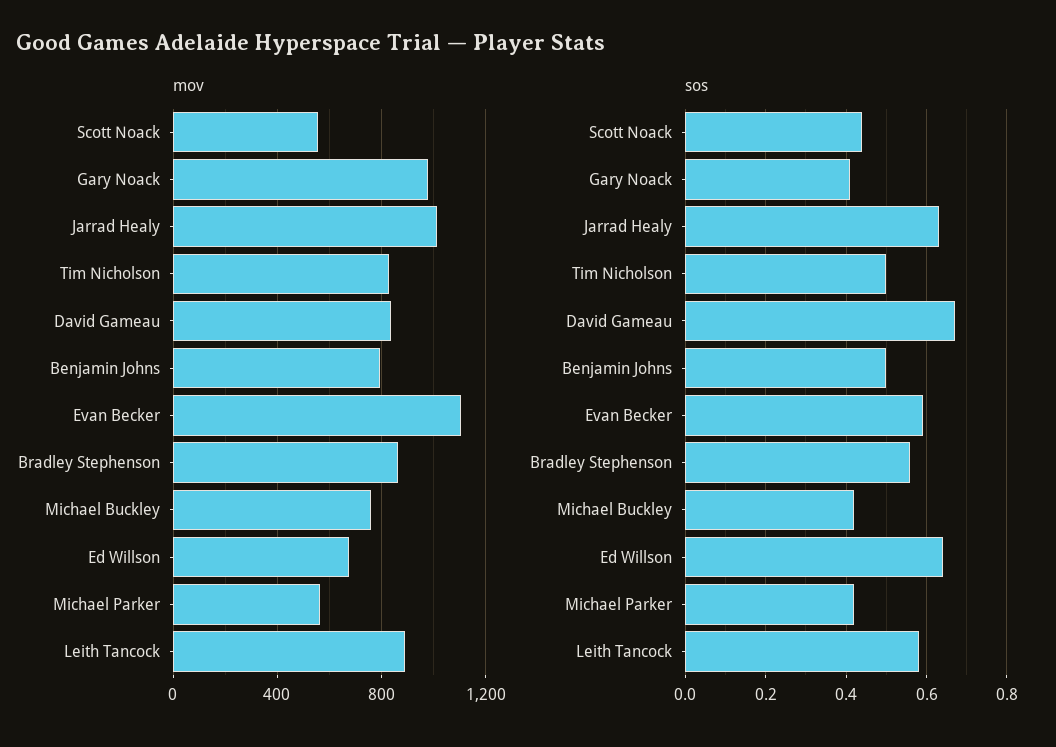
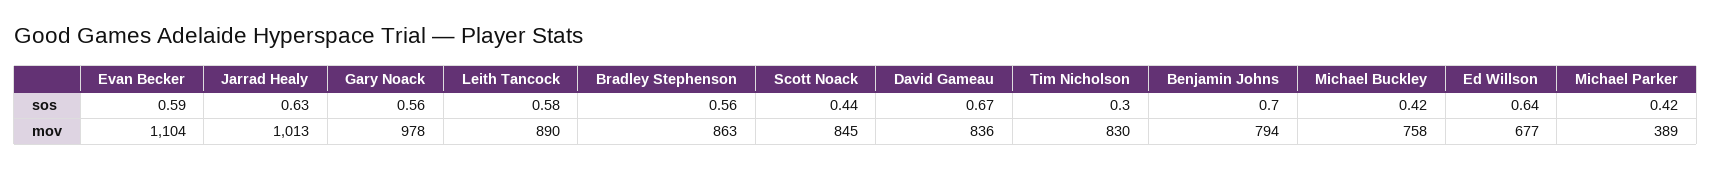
mov, Scott Noack: 550 -> 845
mov, Michael Parker: 550 -> 389
sos, Gary Noack: 0.4 -> 0.56
sos, Tim Nicholson: 0.5 -> 0.3
sos, Benjamin Johns: 0.5 -> 0.7

